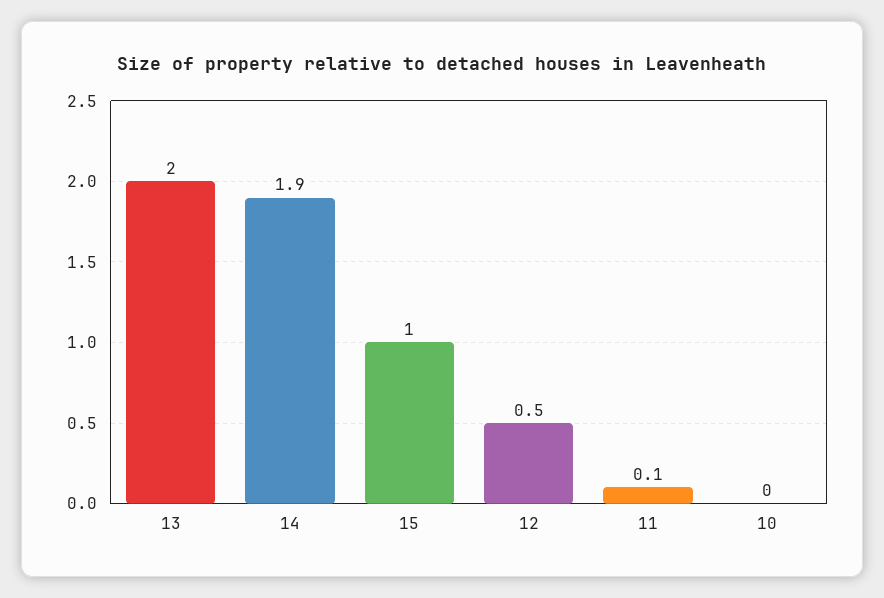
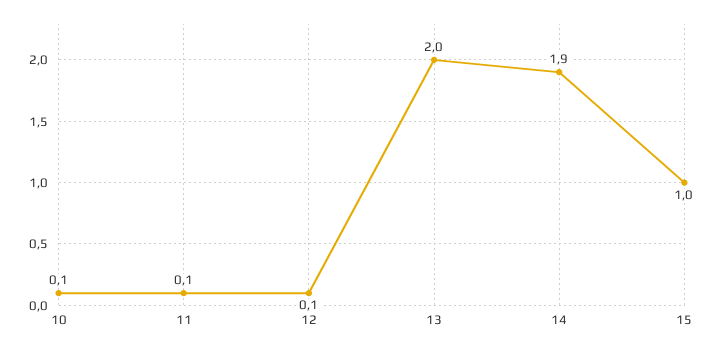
12: 0.5 -> 0.1
10: 0 -> 0.1

